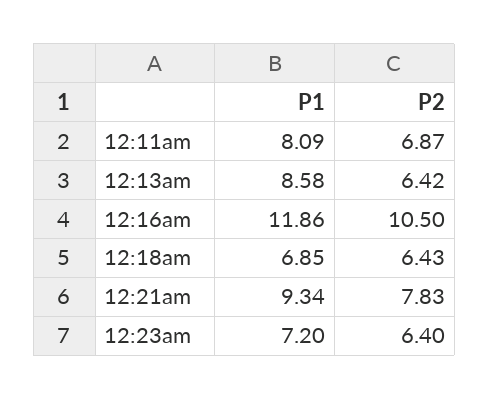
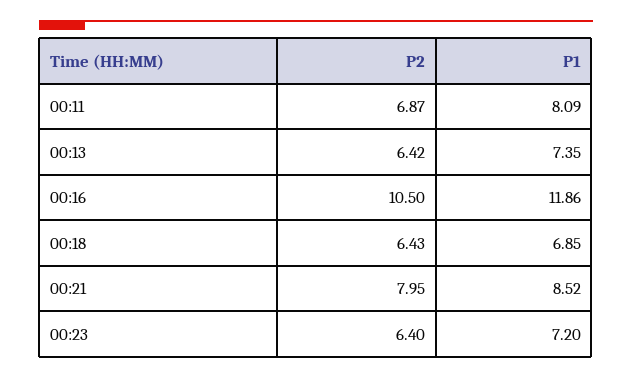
P1, 12:13am: 8.58 -> 7.35
P1, 12:21am: 9.34 -> 8.52
P2, 12:21am: 7.83 -> 7.95

